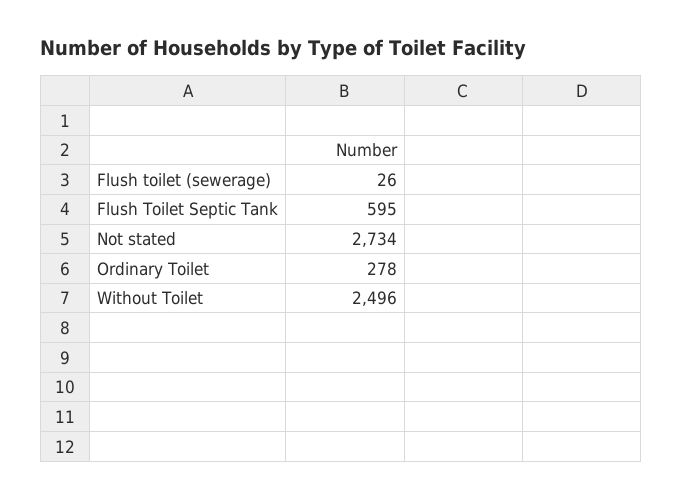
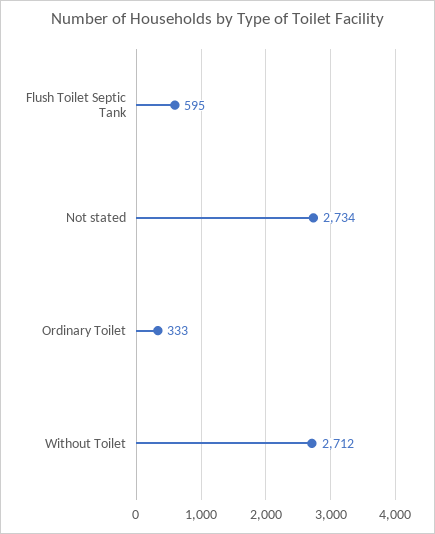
Flush toilet (sewerage): 26 -> none
Ordinary Toilet: 278 -> 333
Without Toilet: 2496 -> 2712

